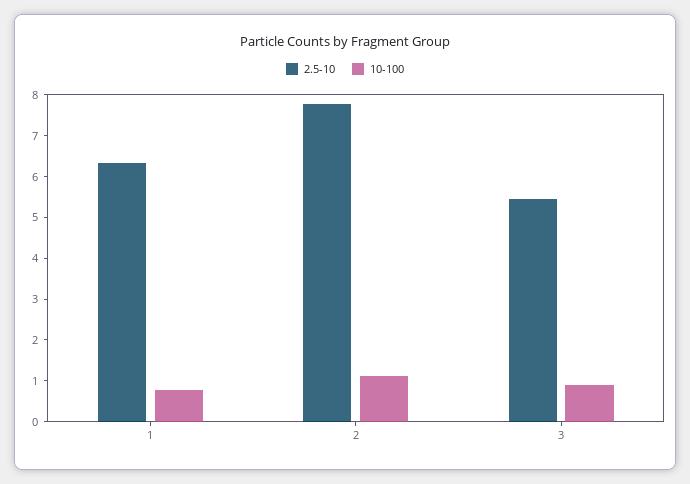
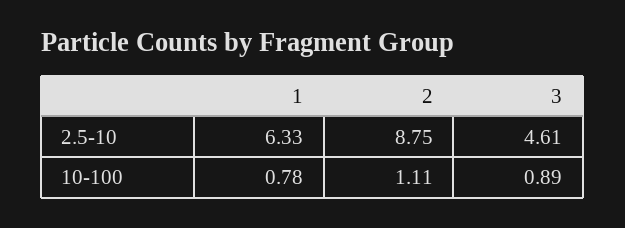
2.5-10, 2: 7.8 -> 8.75
2.5-10, 3: 5.4 -> 4.61

